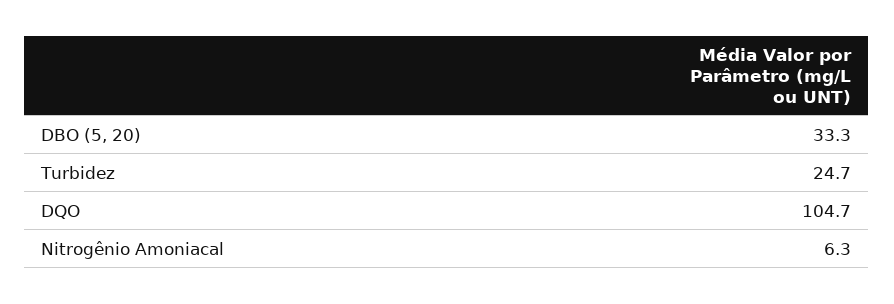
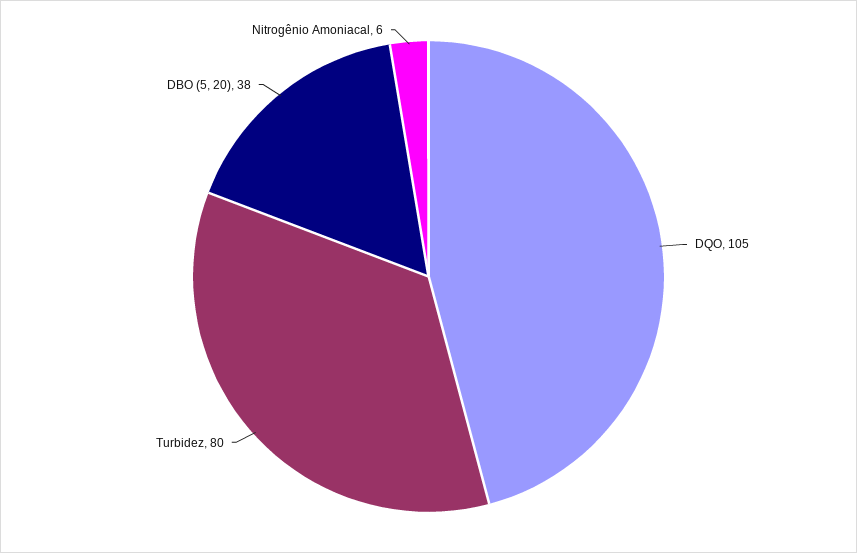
DBO (5, 20): 33.3 -> 38
Turbidez: 24.7 -> 80

